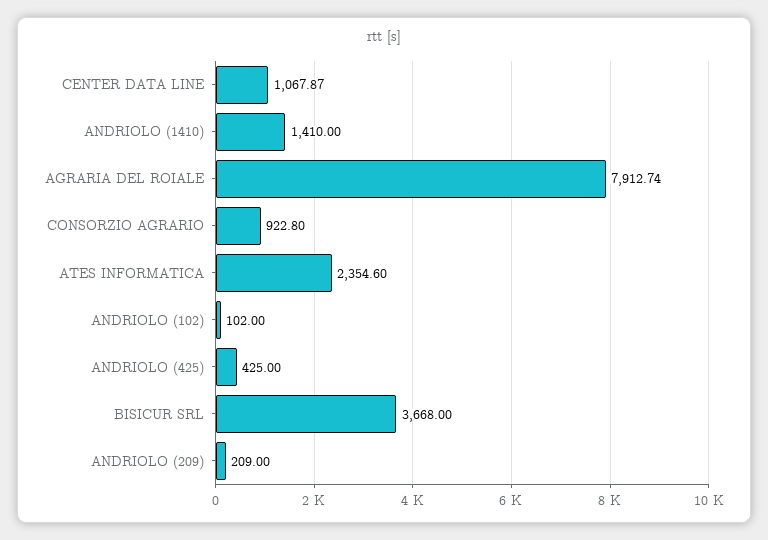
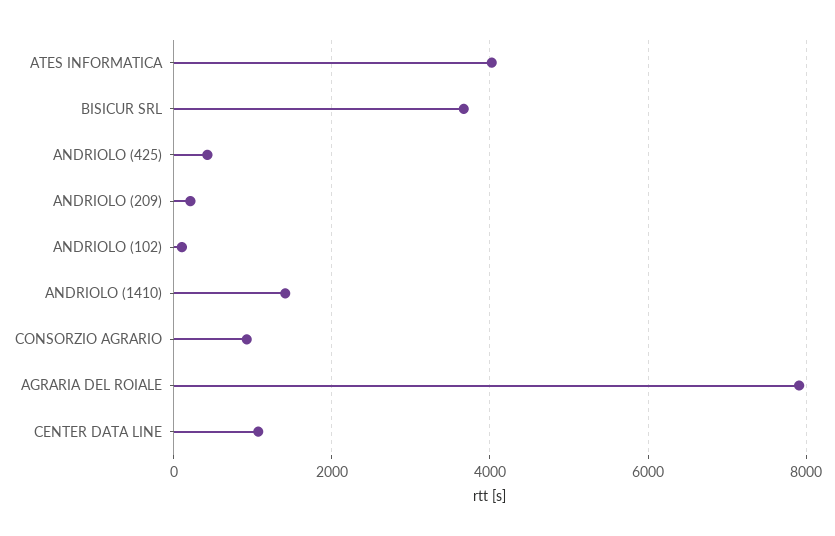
ATES INFORMATICA: 2354.6 -> 4000

